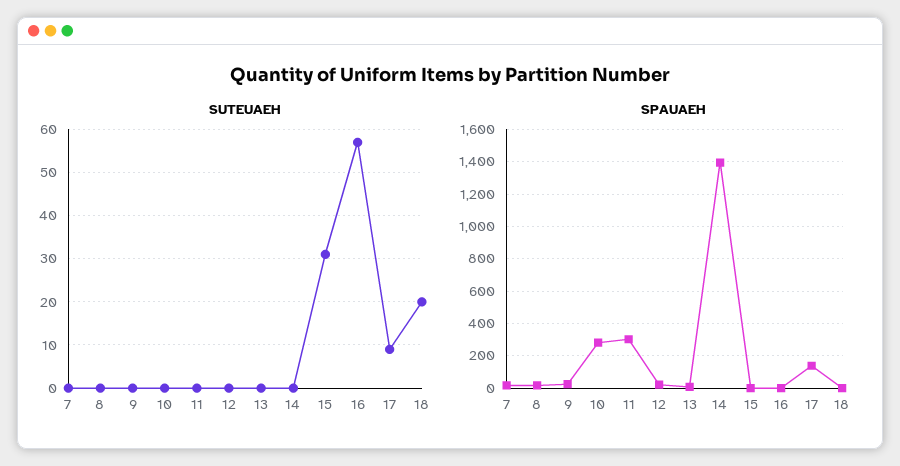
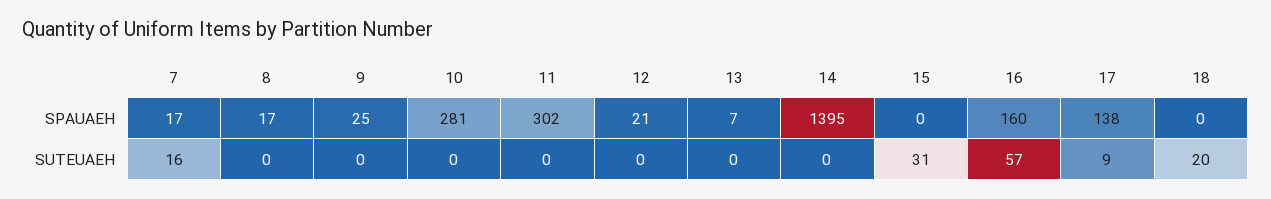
SUTEUAEH, 7: 0 -> 16
SPAUAEH, 16: 0 -> 160

